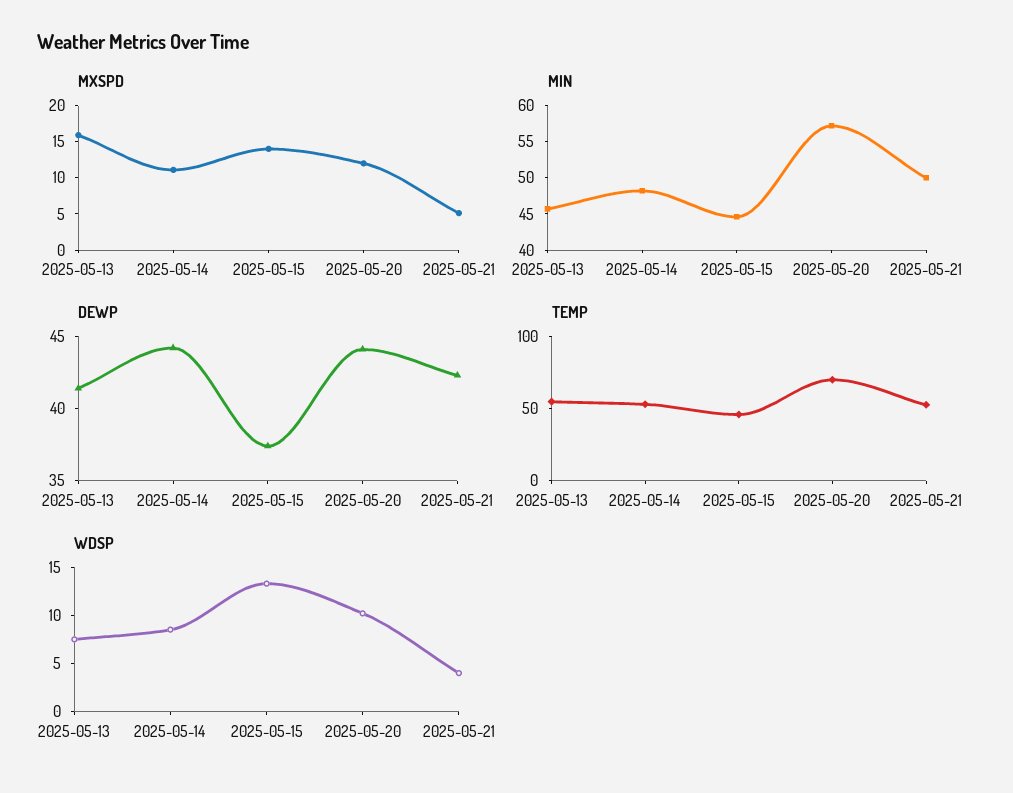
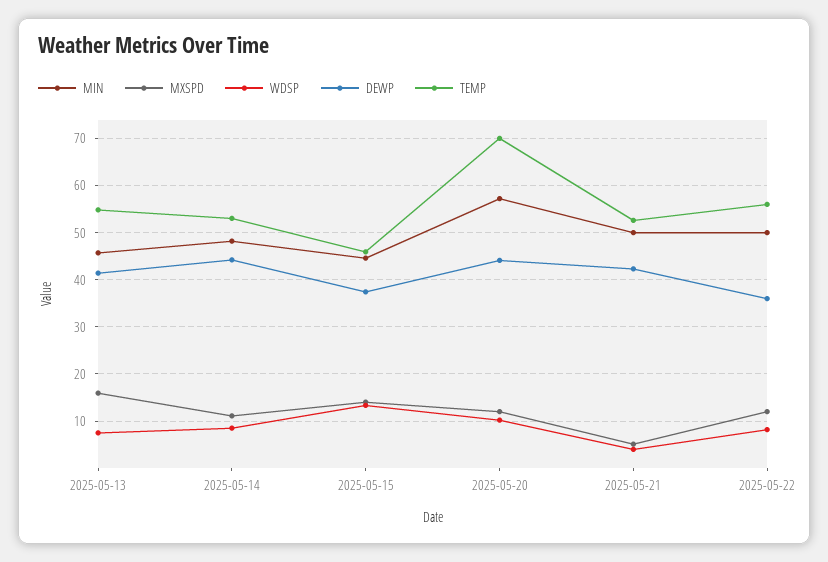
MIN, 2025-05-22: none -> 50
MXSPD, 2025-05-22: none -> 12
WDSP, 2025-05-22: none -> 8
DEWP, 2025-05-22: none -> 36
TEMP, 2025-05-22: none -> 56

